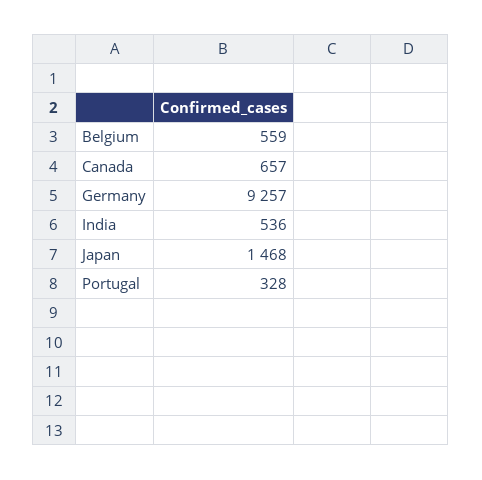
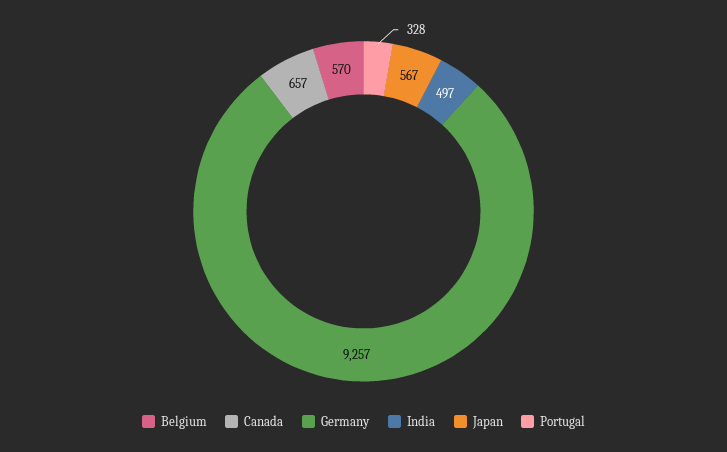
Belgium: 559 -> 570
India: 536 -> 497
Japan: 1468 -> 567

